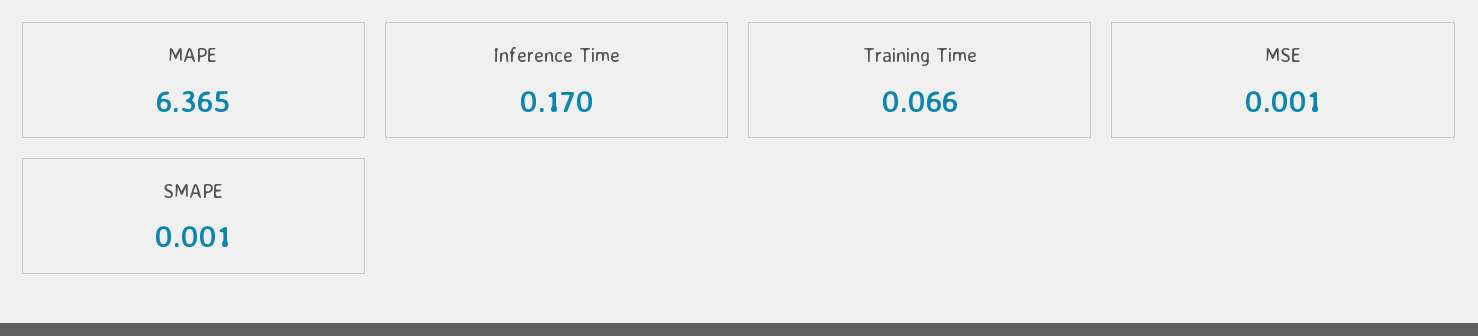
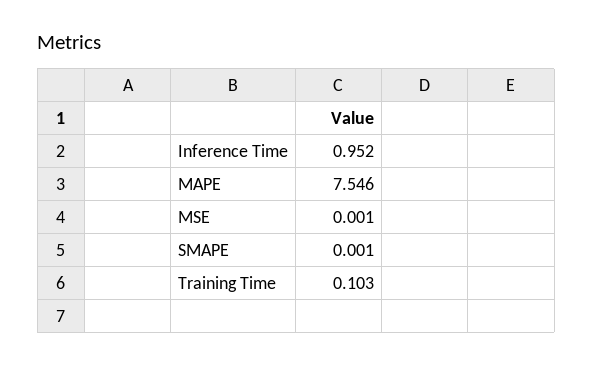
MAPE: 6.365 -> 7.546
Inference Time: 0.17 -> 0.952
Training Time: 0.066 -> 0.103

